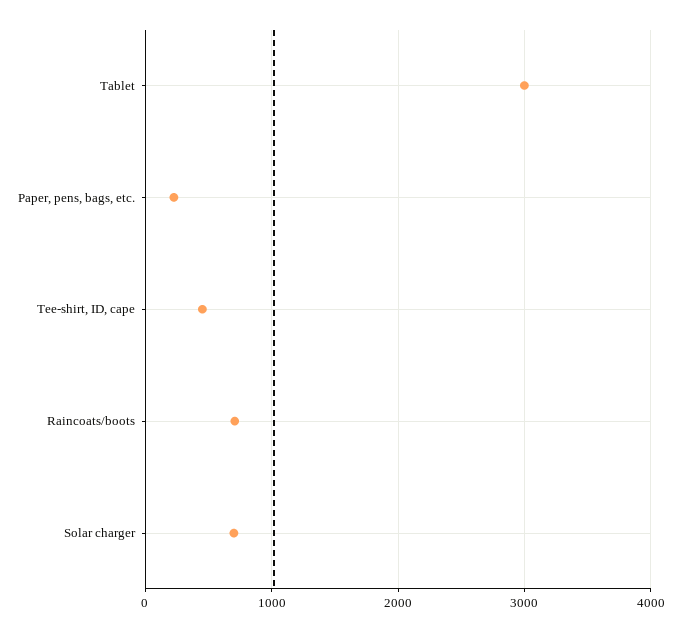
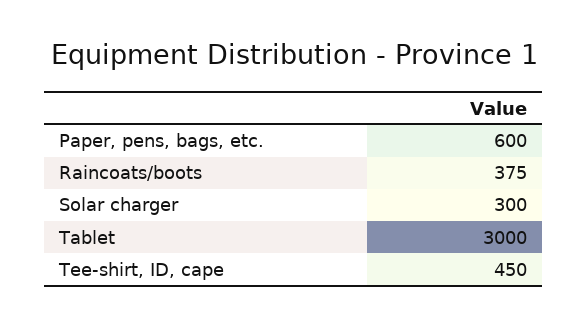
Paper, pens, bags, etc.: 200 -> 600
Raincoats/boots: 700 -> 375
Solar charger: 700 -> 300

